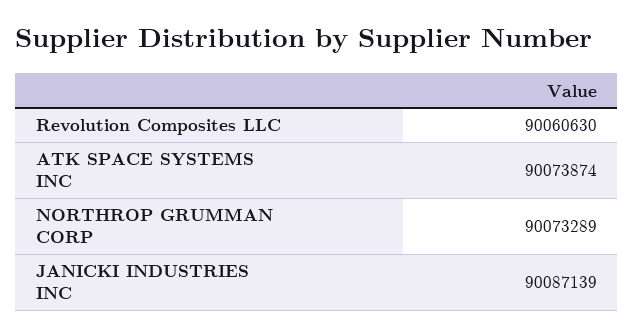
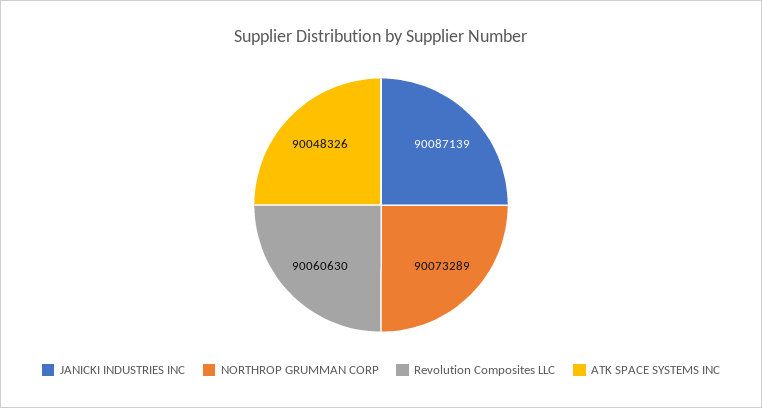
ATK SPACE SYSTEMS INC: 90073874 -> 90048326

